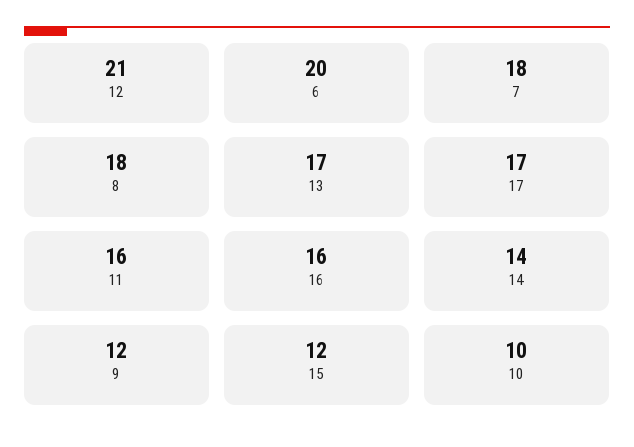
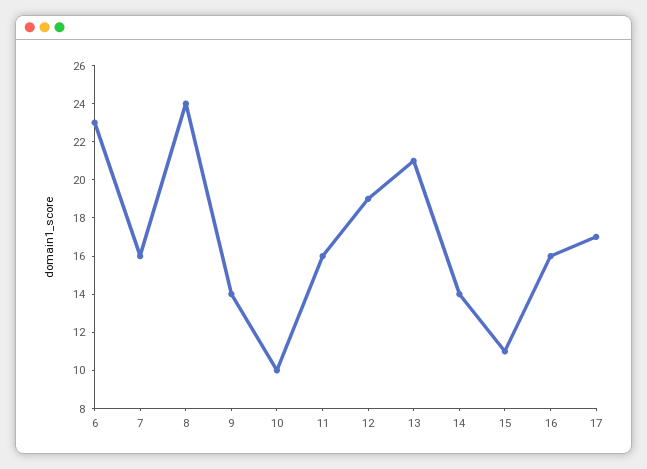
12: 21 -> 19
6: 20 -> 23
7: 18 -> 16
8: 18 -> 24
13: 17 -> 21
9: 12 -> 14
15: 12 -> 11

